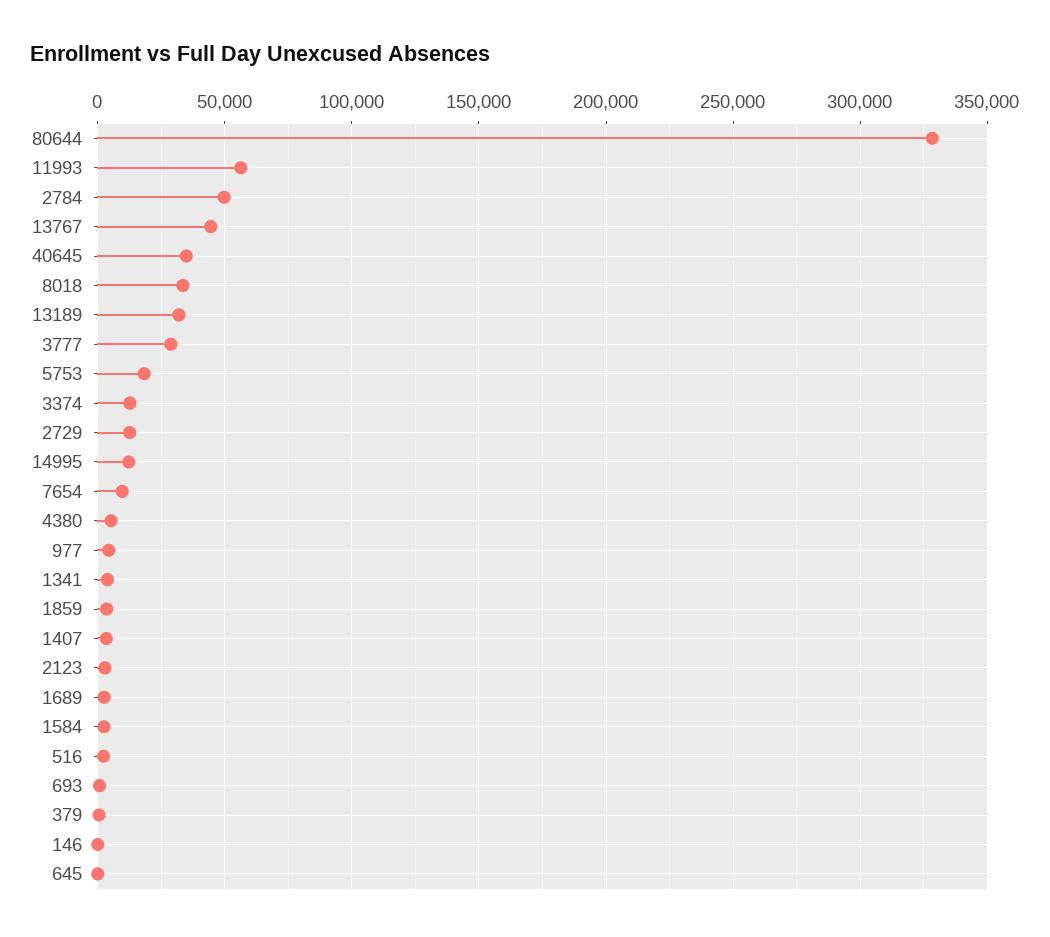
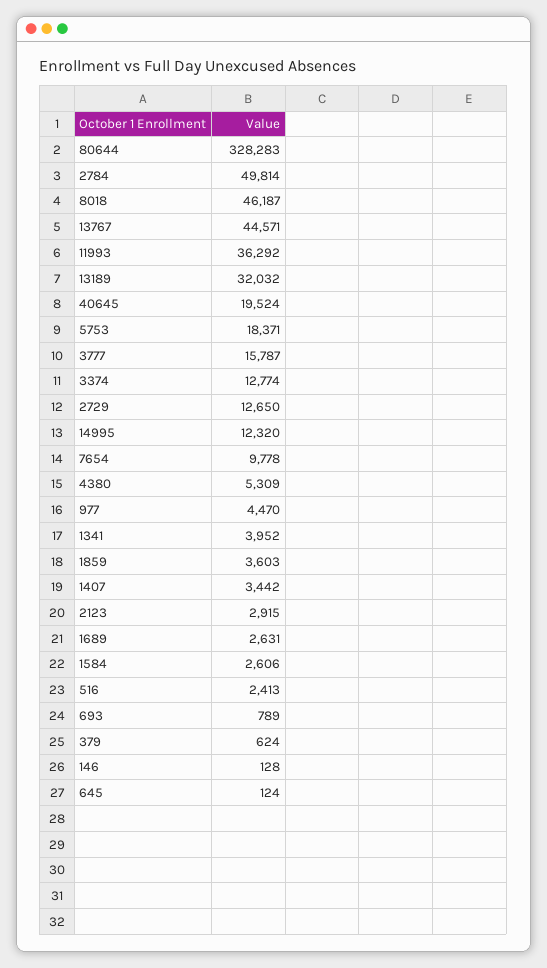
11993: 55000 -> 36292
40645: 35000 -> 19524
8018: 35000 -> 46187
3777: 30000 -> 15787

